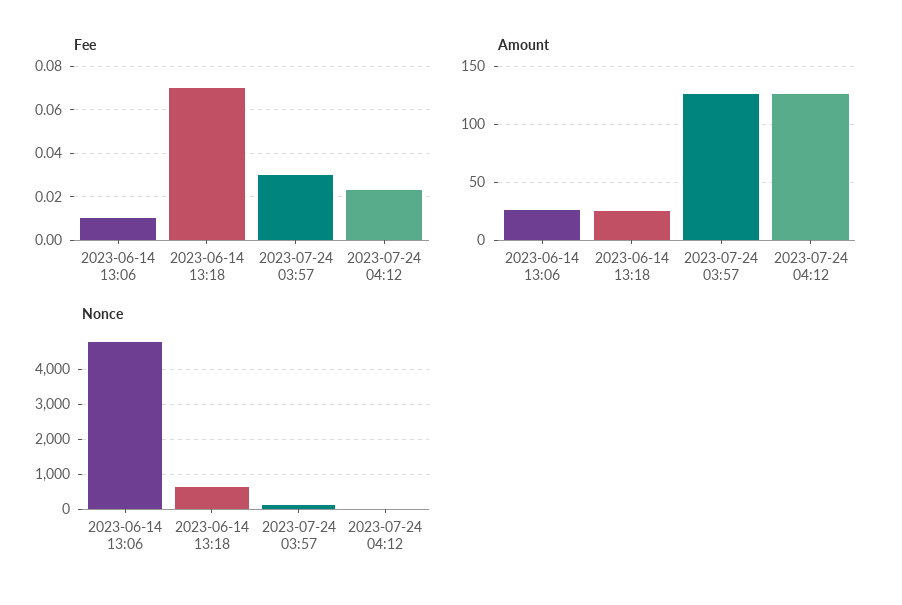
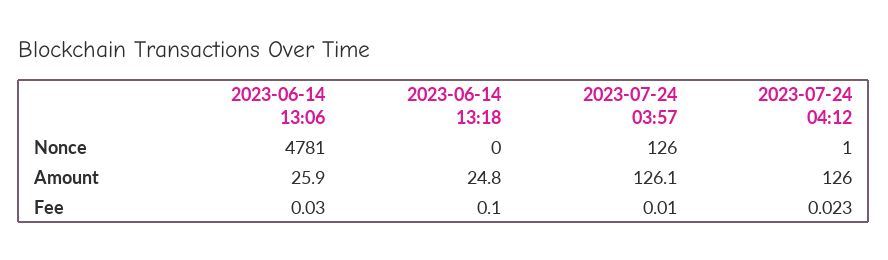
Fee, 2023-06-14 13:06: 0.01 -> 0.03
Fee, 2023-06-14 13:18: 0.07 -> 0.1
Fee, 2023-07-24 03:57: 0.03 -> 0.01
Nonce, 2023-06-14 13:18: 600 -> 0

